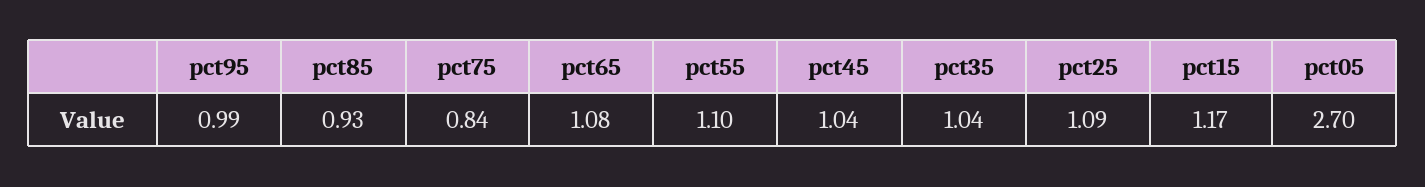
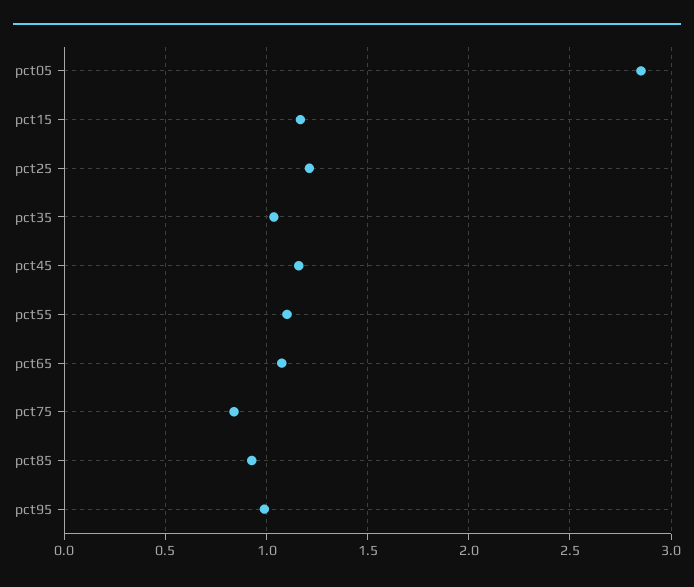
pct45: 1.04 -> 1.15
pct25: 1.09 -> 1.2
pct05: 2.7 -> 2.85

